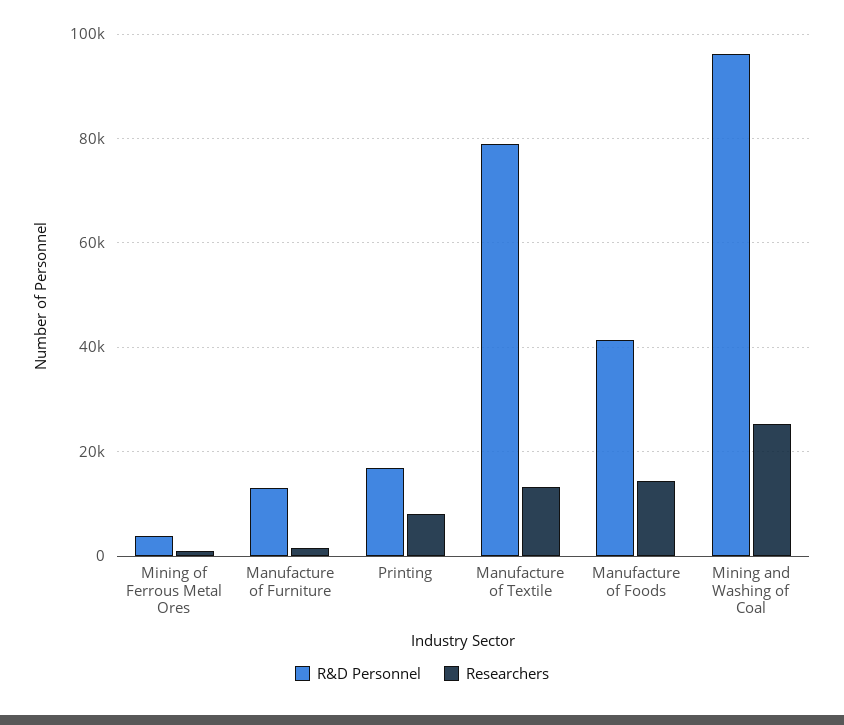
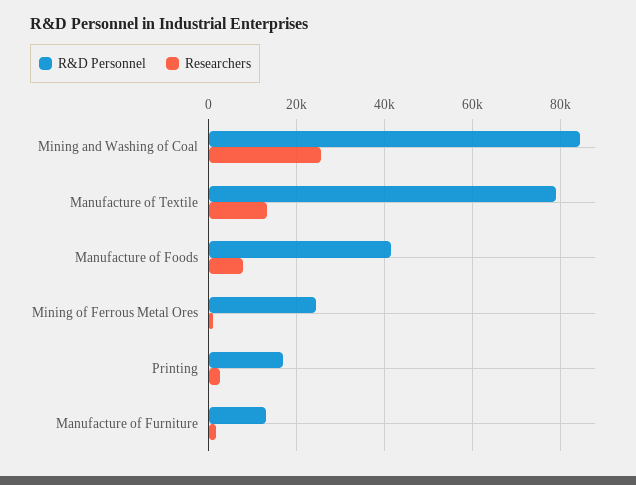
R&D Personnel, Mining of Ferrous Metal Ores: 4000 -> 24000
Researchers, Printing: 8000 -> 2000
Researchers, Manufacture of Foods: 14000 -> 8000
R&D Personnel, Mining and Washing of Coal: 96000 -> 84000

